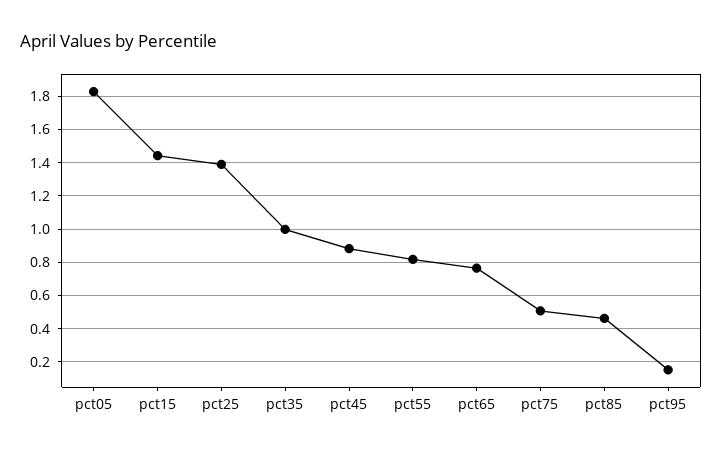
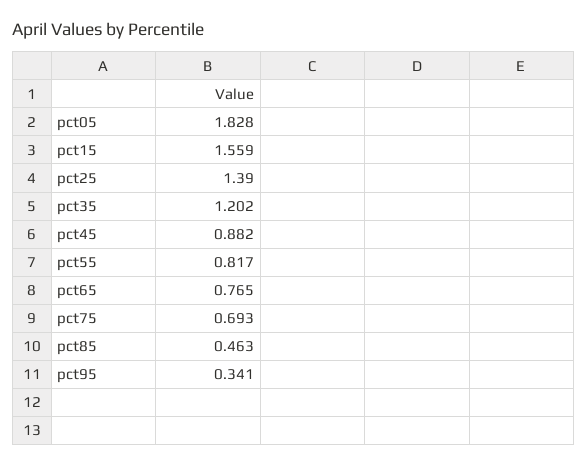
pct15: 1.45 -> 1.559
pct35: 1 -> 1.202
pct75: 0.5 -> 0.693
pct95: 0.15 -> 0.341

